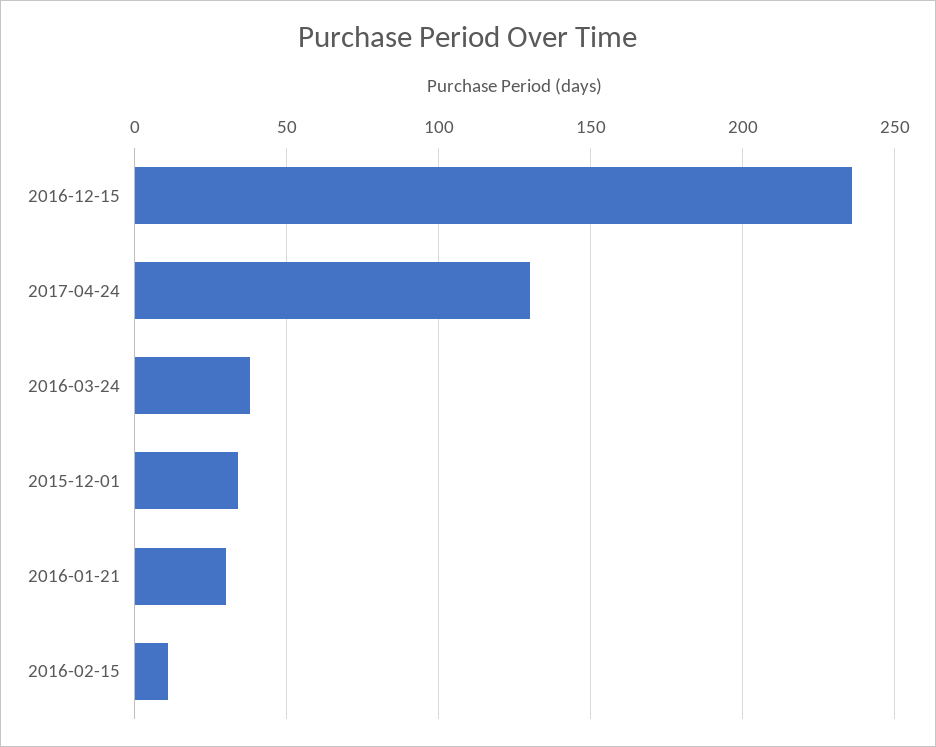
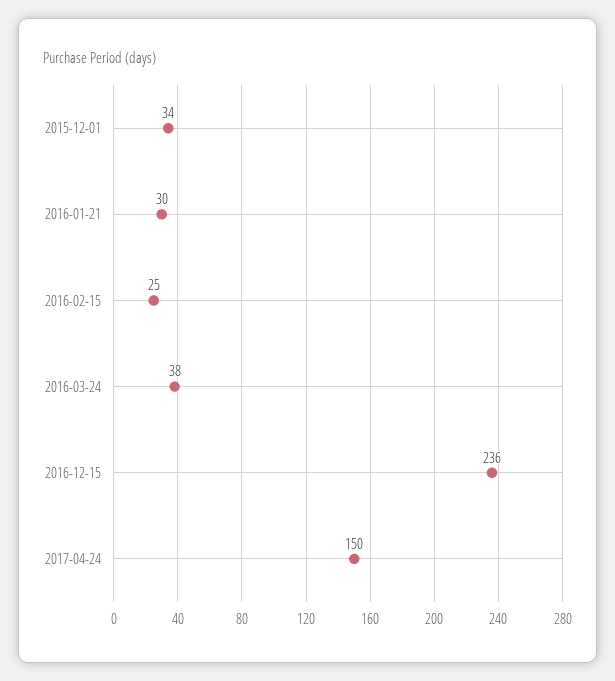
2017-04-24: 130 -> 150
2016-02-15: 10 -> 25

